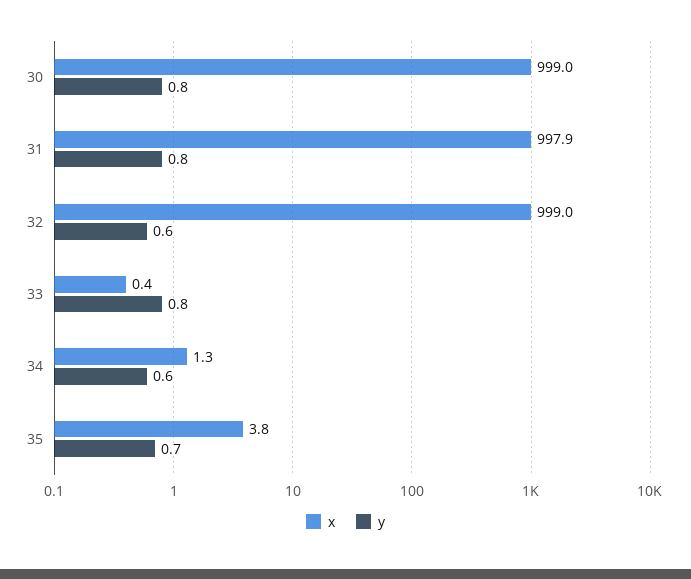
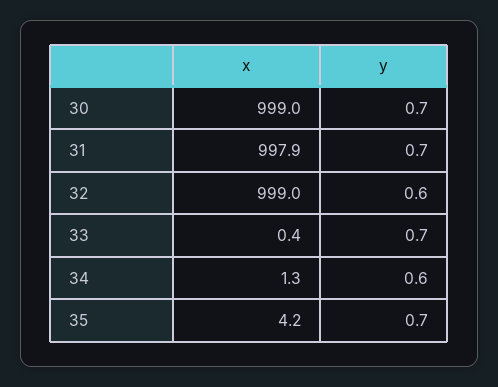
y, 30: 0.8 -> 0.7
y, 31: 0.8 -> 0.7
y, 33: 0.8 -> 0.7
x, 35: 3.8 -> 4.2

